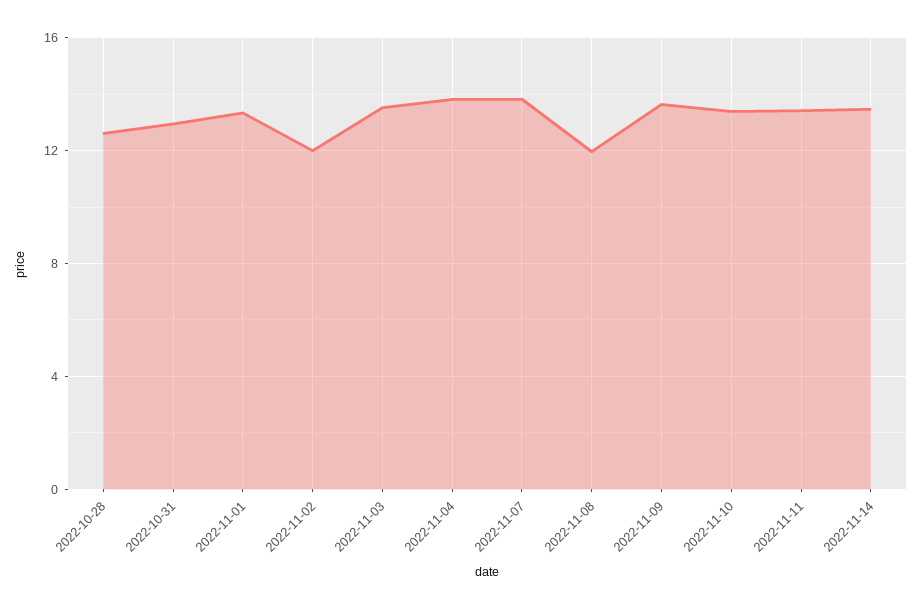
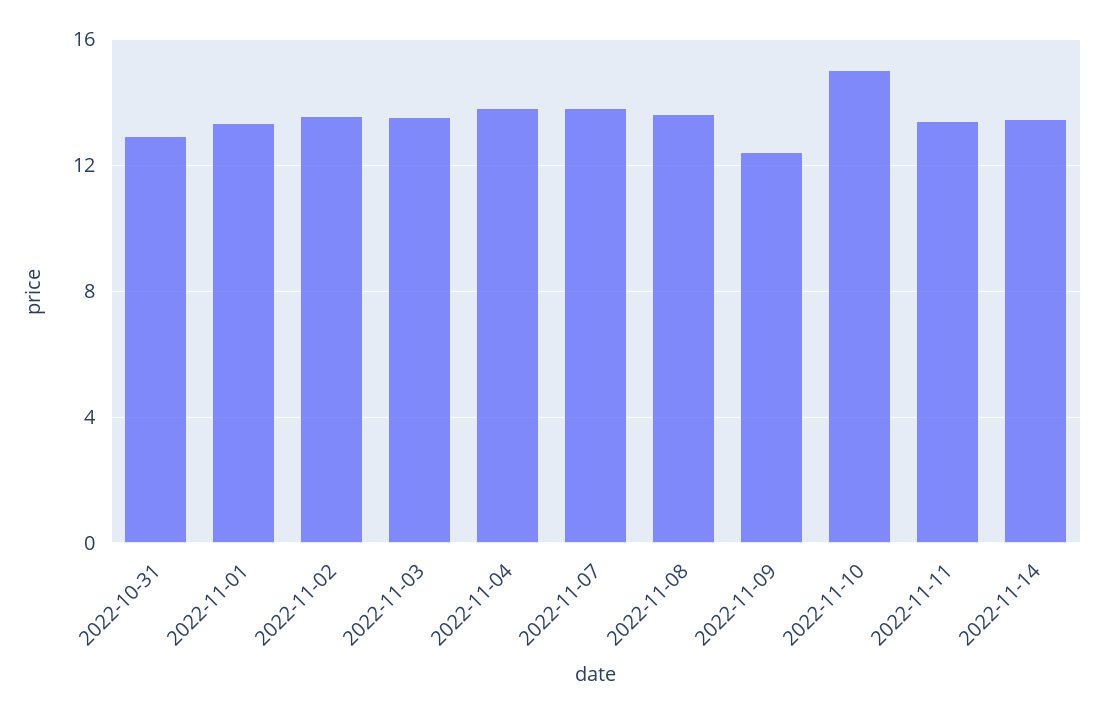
2022-10-28: 12.5 -> none
2022-11-02: 12 -> 13.5
2022-11-08: 12 -> 13.5
2022-11-09: 13.5 -> 12.5
2022-11-10: 13.5 -> 15

